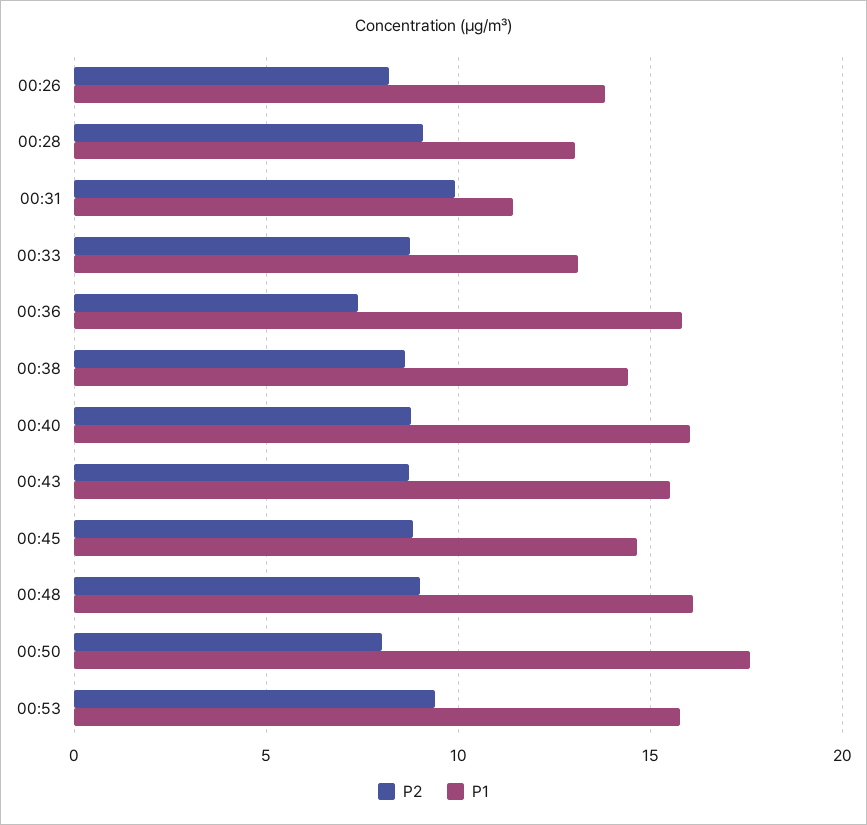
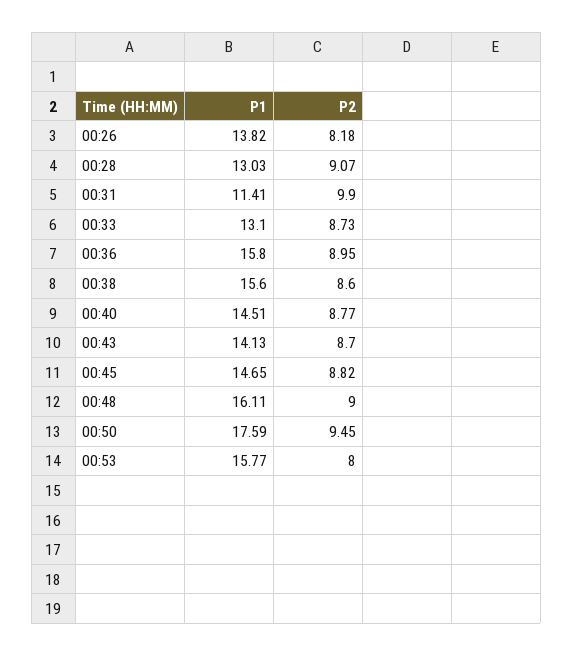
P2, 00:36: 7.5 -> 8.95
P1, 00:38: 14.5 -> 15.6
P1, 00:40: 16 -> 14.51
P1, 00:43: 15.5 -> 14.13
P2, 00:50: 8 -> 9.45
P2, 00:53: 9.5 -> 8

